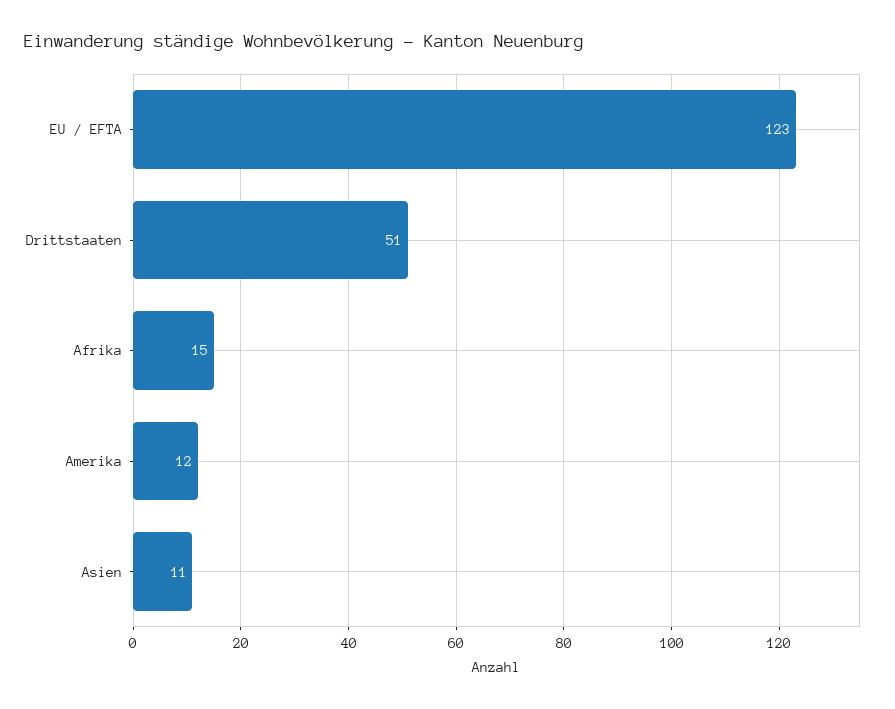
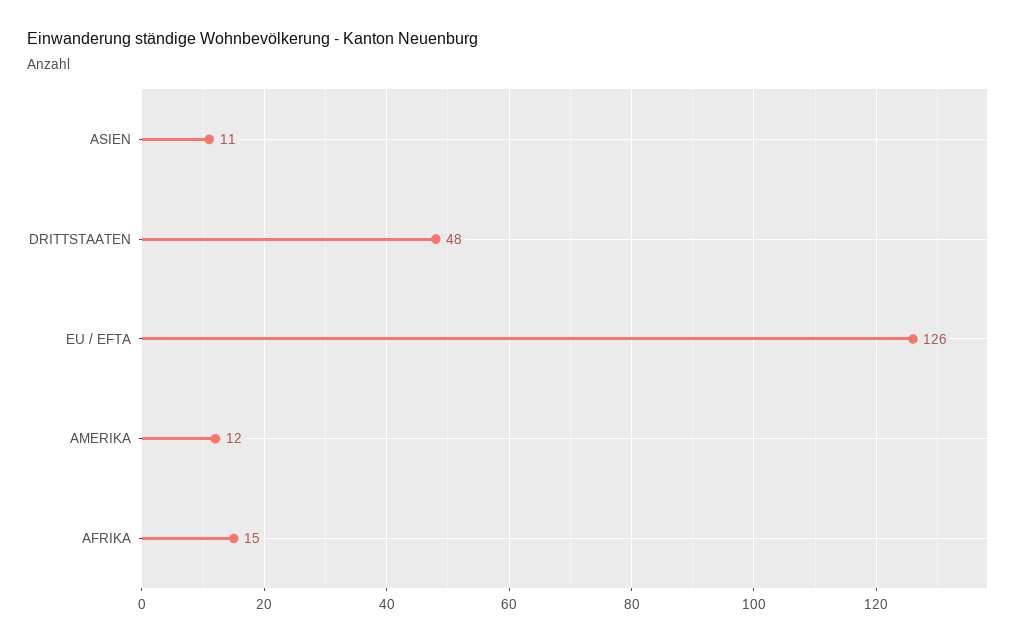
EU / EFTA: 123 -> 126
Drittstaaten: 51 -> 48

